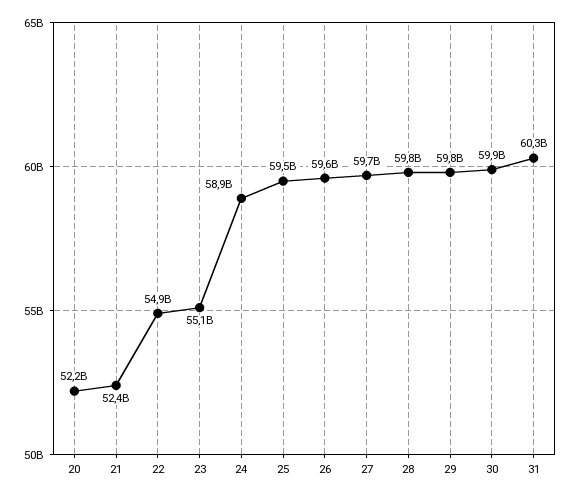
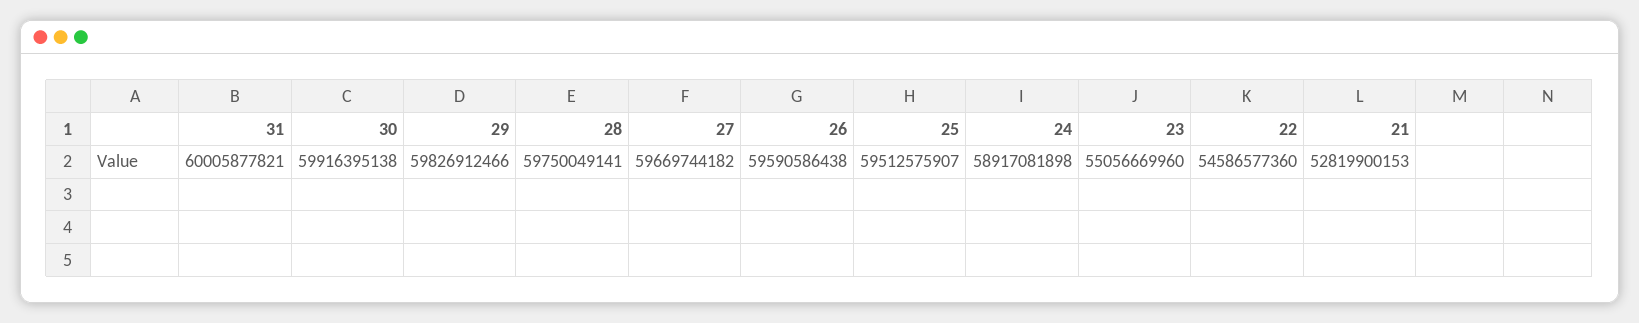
20: 52200000000 -> none
21: 52400000000 -> 52819900153
22: 54900000000 -> 54586577360
31: 60300000000 -> 60005877821

